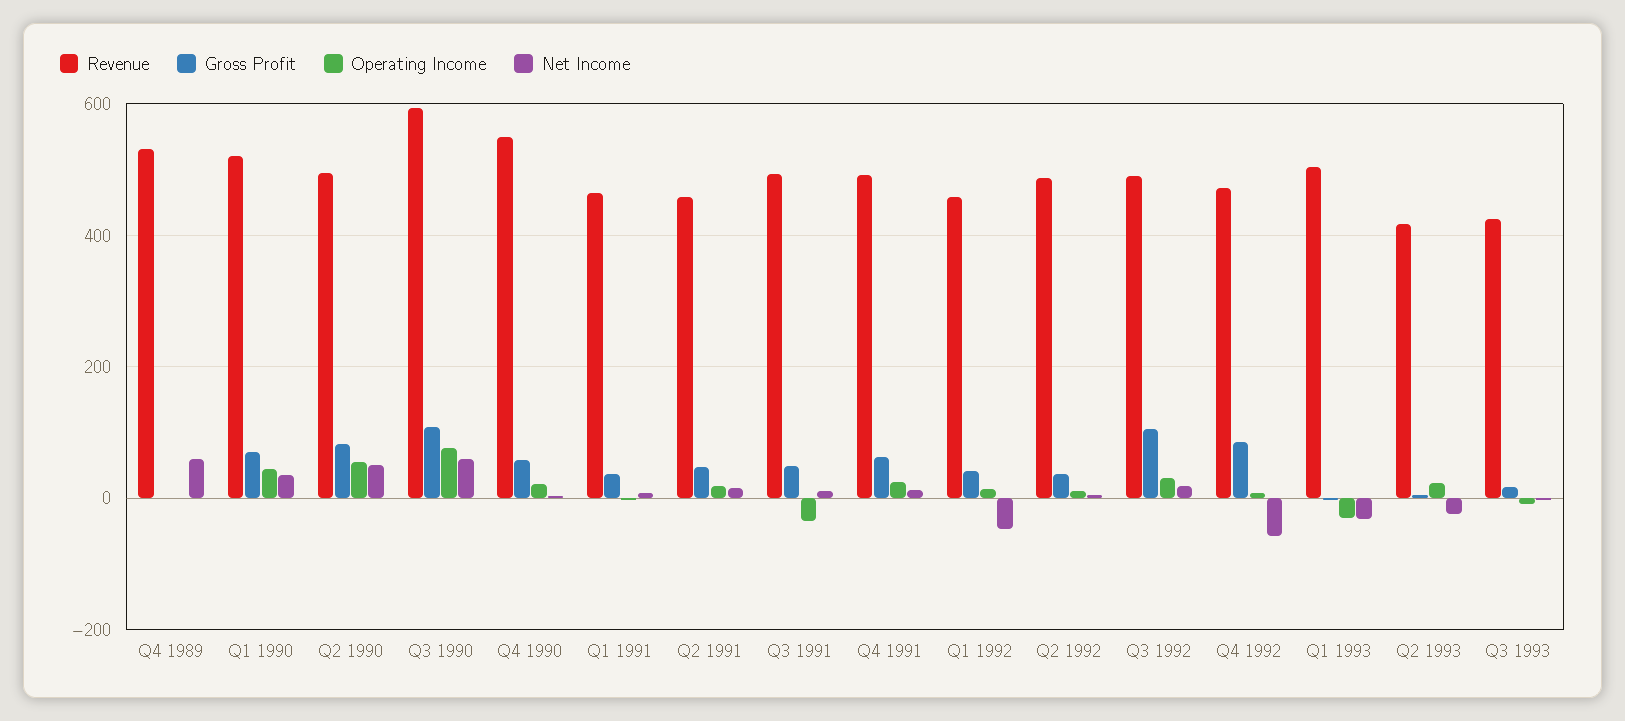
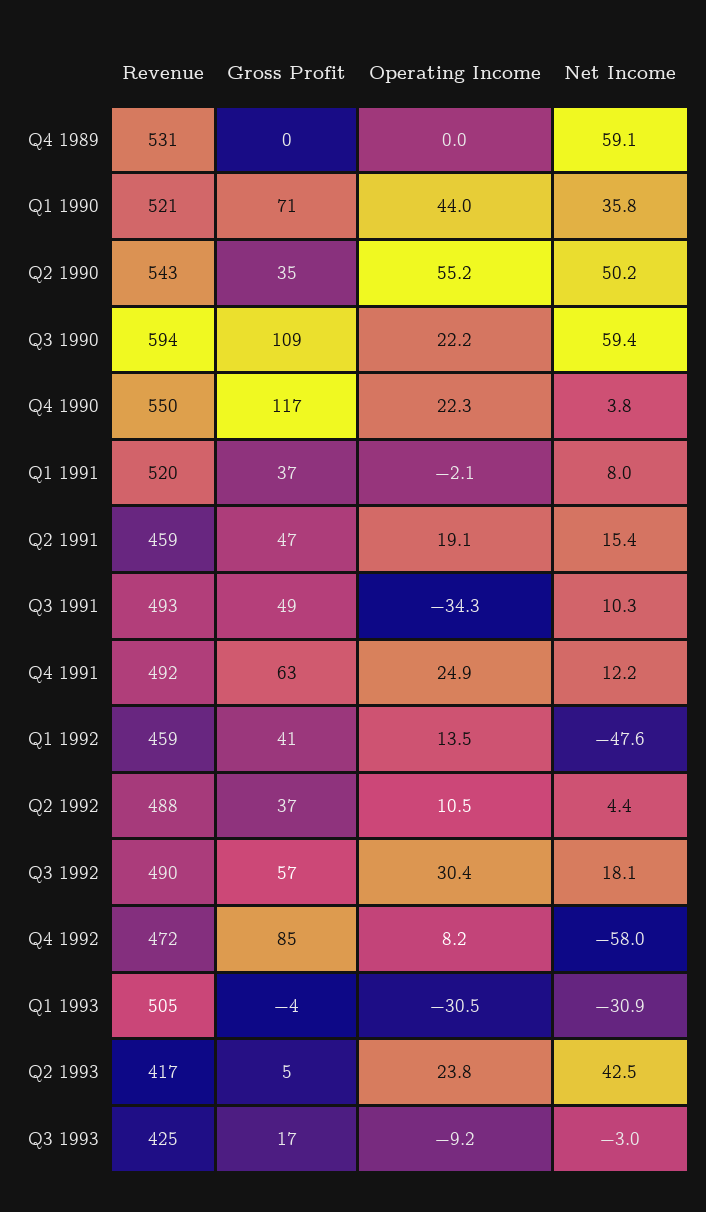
Revenue, Q2 1990: 500 -> 543
Gross Profit, Q2 1990: 80 -> 35
Operating Income, Q3 1990: 80 -> 22.2
Gross Profit, Q4 1990: 60 -> 117
Revenue, Q1 1991: 460 -> 520
Gross Profit, Q3 1992: 100 -> 57
Net Income, Q2 1993: -20 -> 42.5

